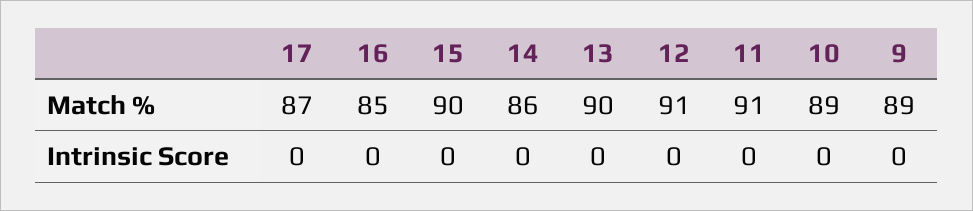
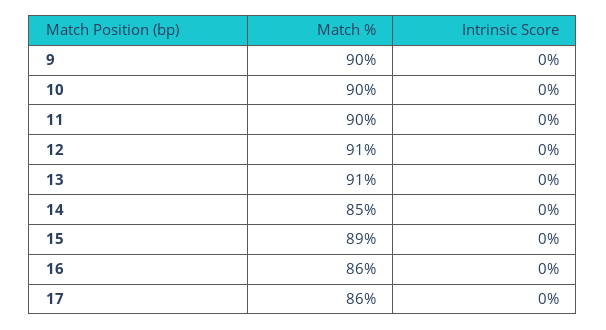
17, Match %: 87 -> 86
16, Match %: 85 -> 86
15, Match %: 90 -> 89
14, Match %: 86 -> 85
13, Match %: 90 -> 91
11, Match %: 91 -> 90
10, Match %: 89 -> 90
9, Match %: 89 -> 90

